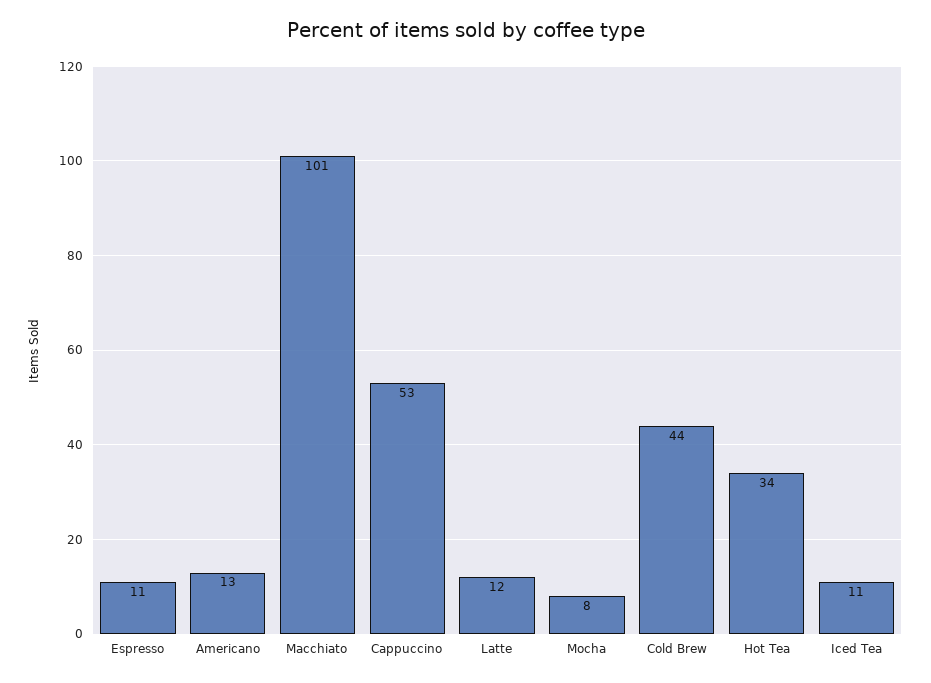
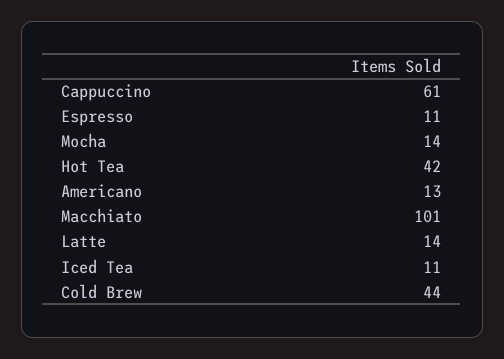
Cappuccino: 53 -> 61
Latte: 12 -> 14
Mocha: 8 -> 14
Hot Tea: 34 -> 42

